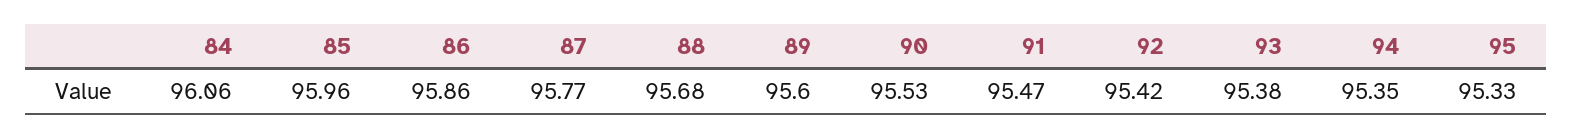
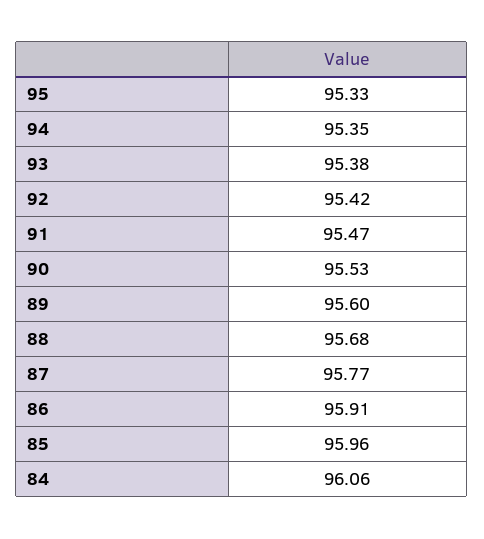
86: 95.86 -> 95.91

